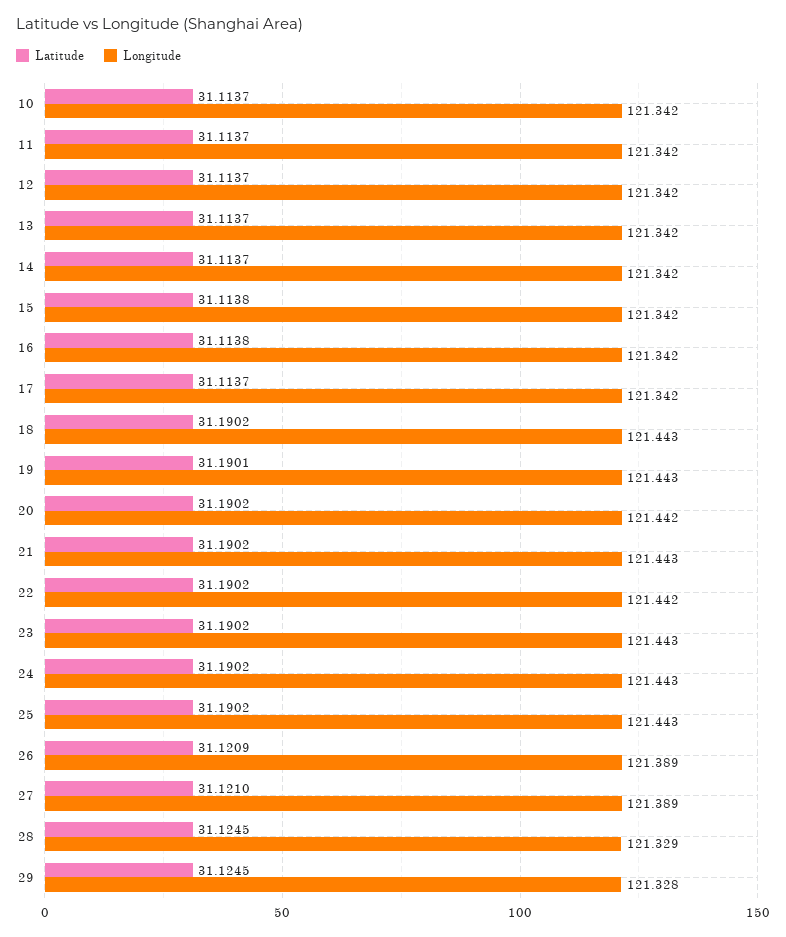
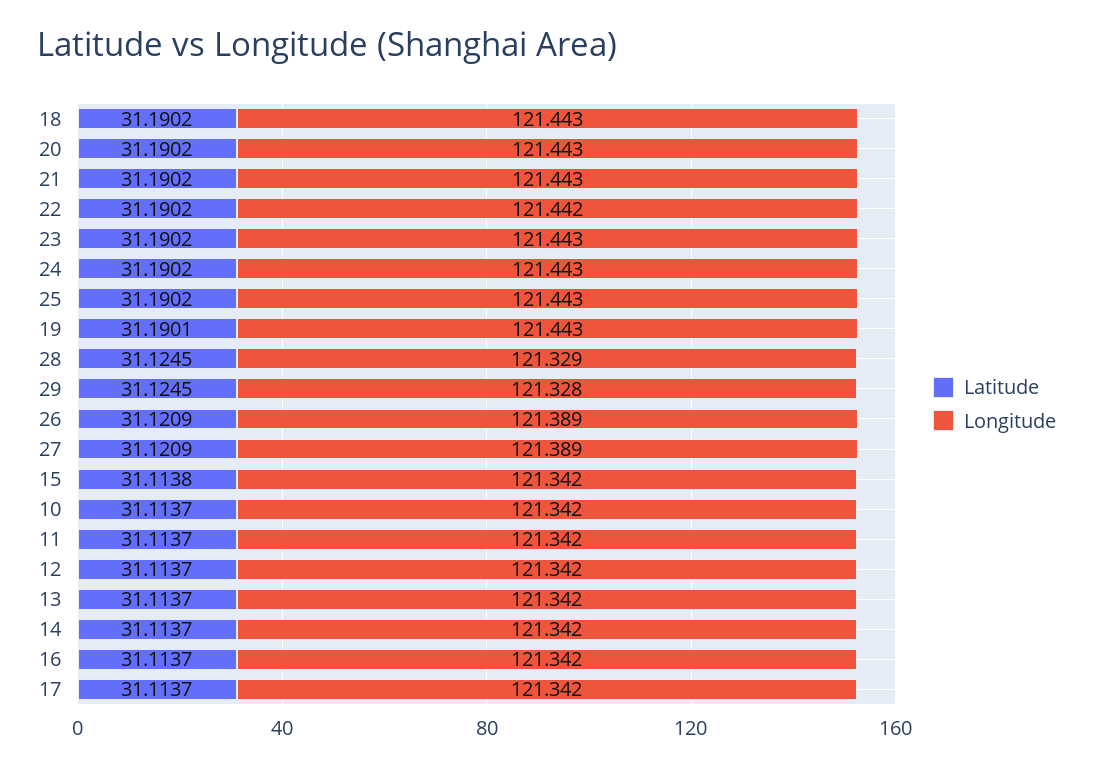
Latitude, 16: 31.1138 -> 31.1137
Longitude, 20: 121.442 -> 121.443
Latitude, 27: 31.121 -> 31.1209

